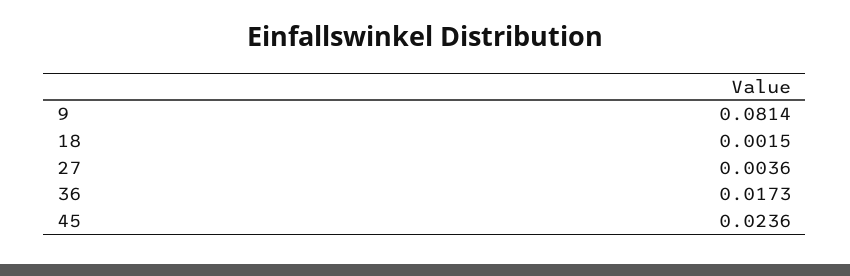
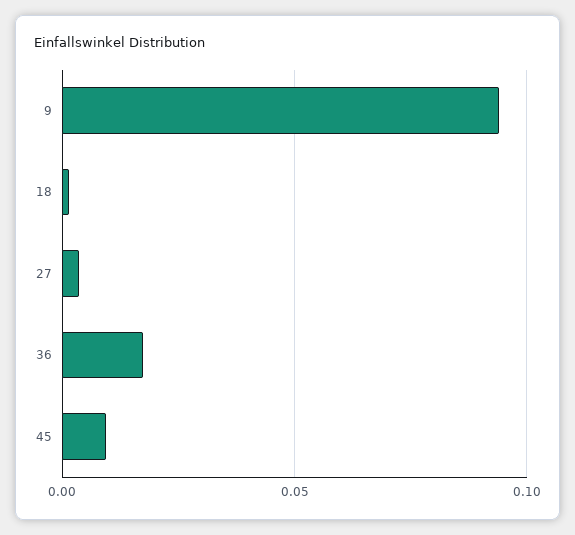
9: 0.0814 -> 0.095
45: 0.0236 -> 0.01

